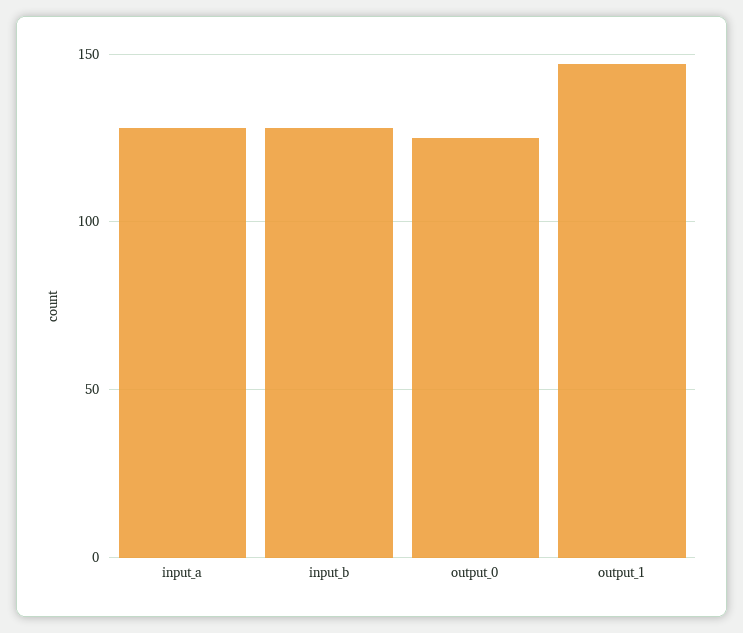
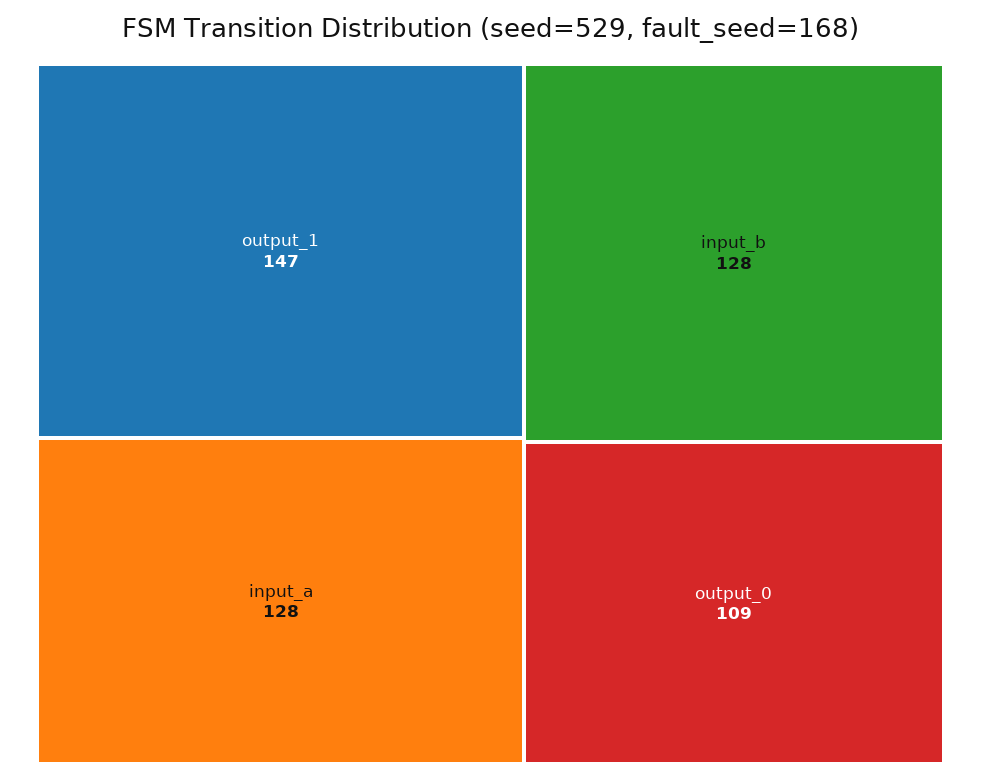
output_0: 125 -> 109

